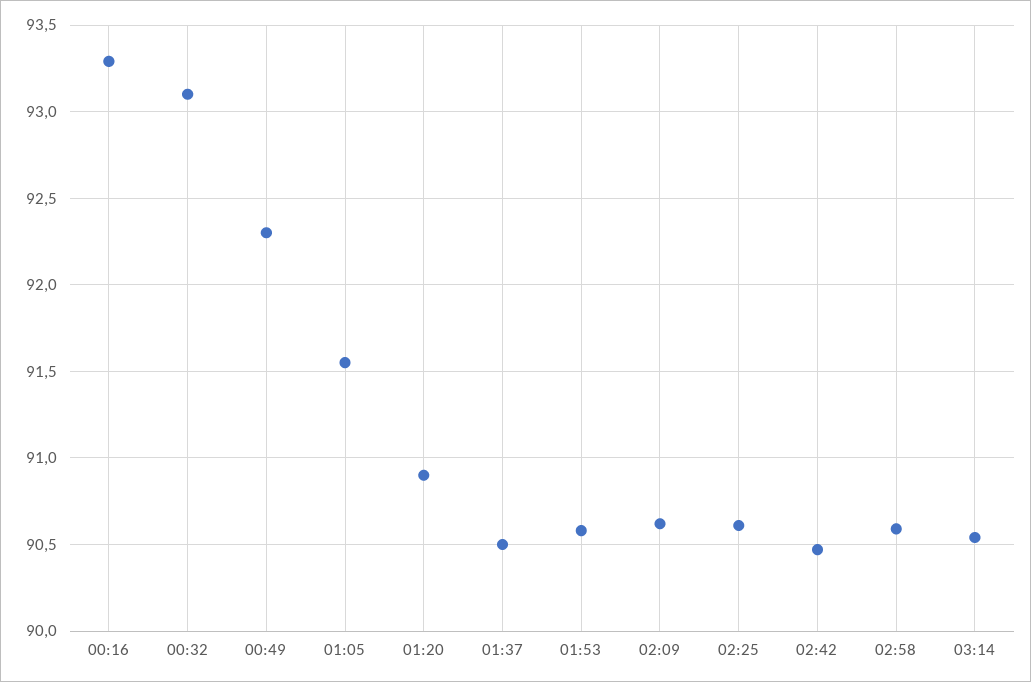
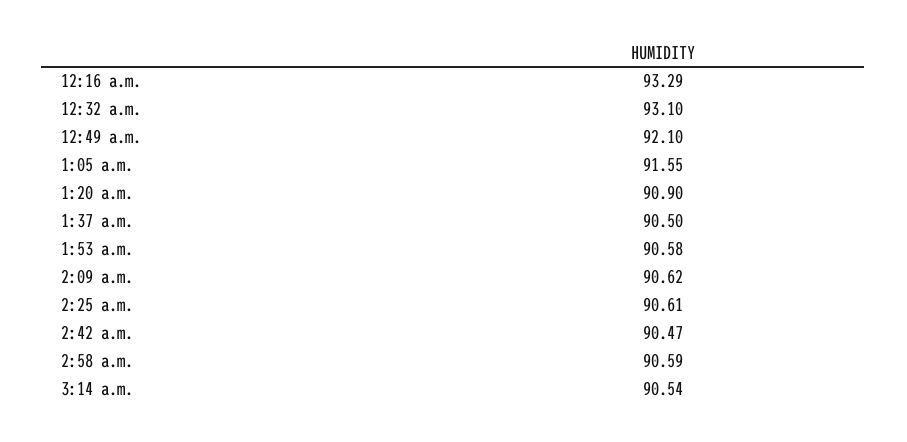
00:49: 92.3 -> 92.1

